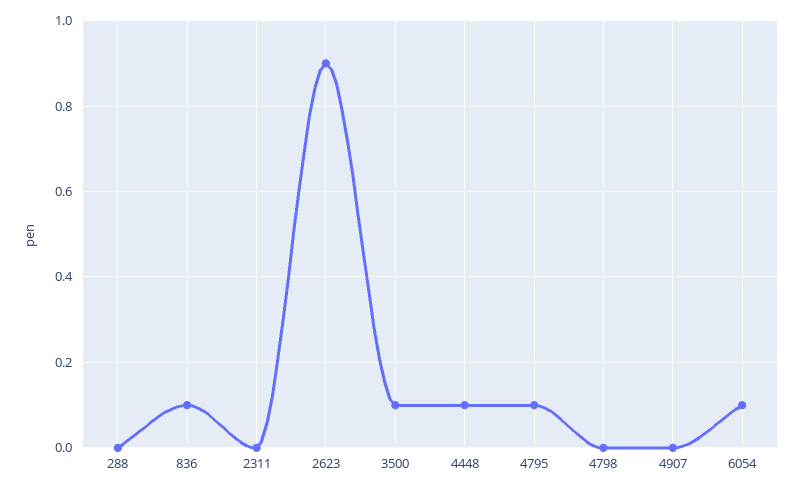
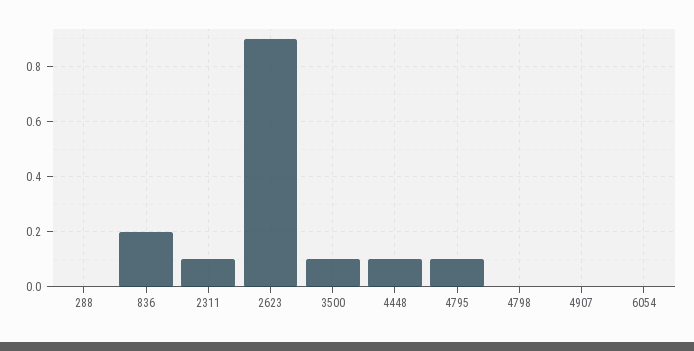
836: 0.1 -> 0.2
2311: 0 -> 0.1
6054: 0.1 -> 0

